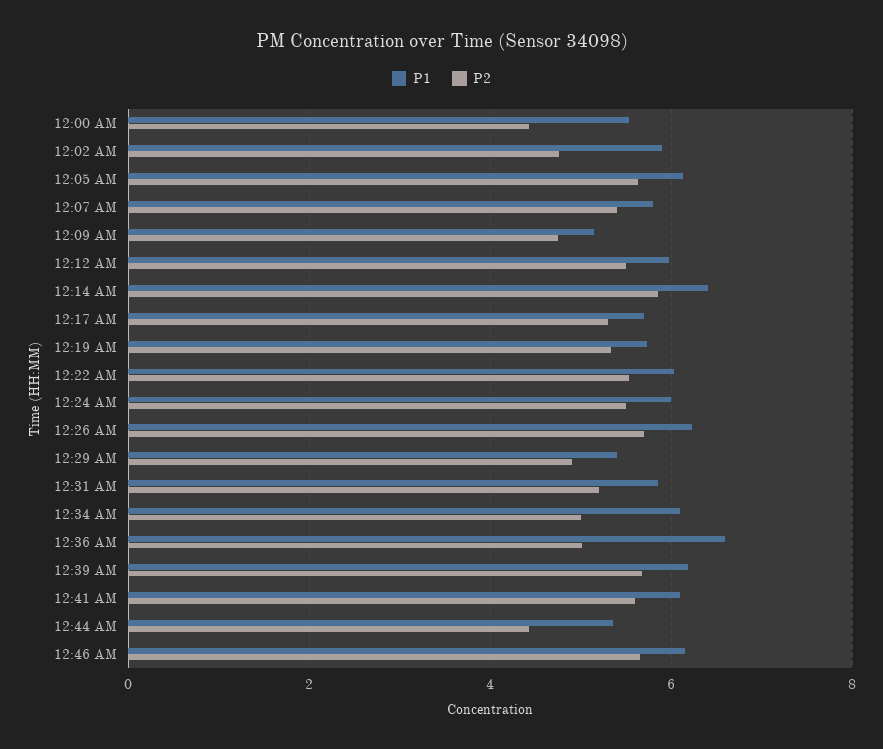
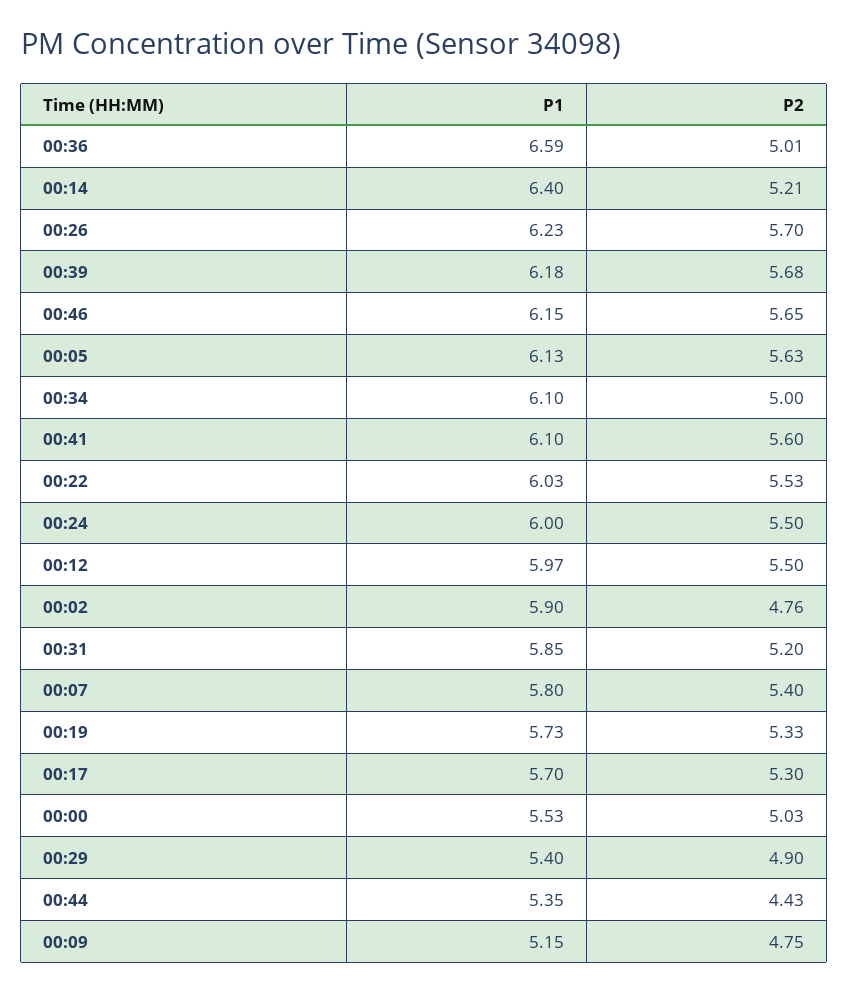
P2, 12:00 AM: 4.4 -> 5.03
P2, 12:14 AM: 5.8 -> 5.21

